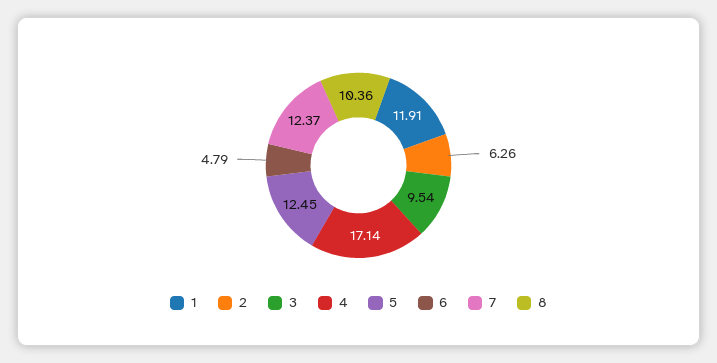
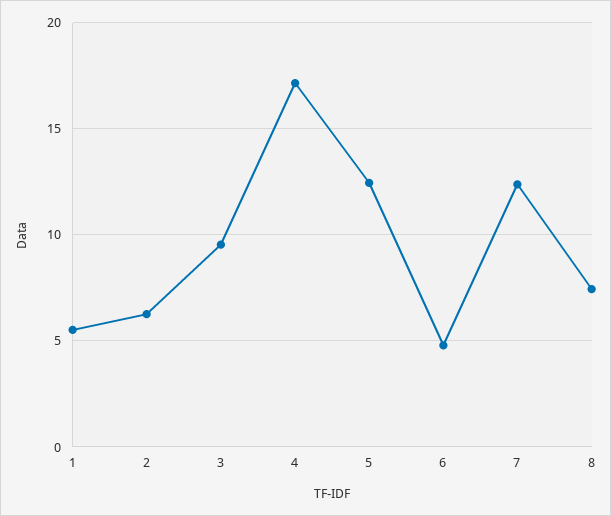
1: 11.91 -> 5.5
8: 10.36 -> 7.5

